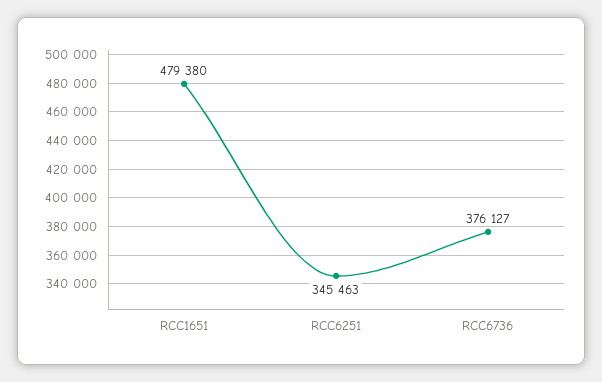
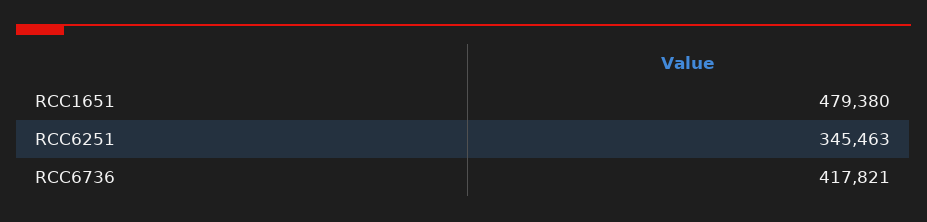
RCC6736: 376127 -> 417821

